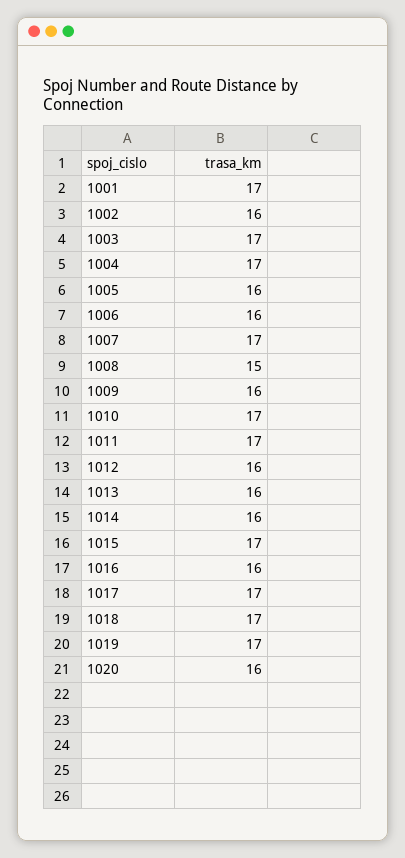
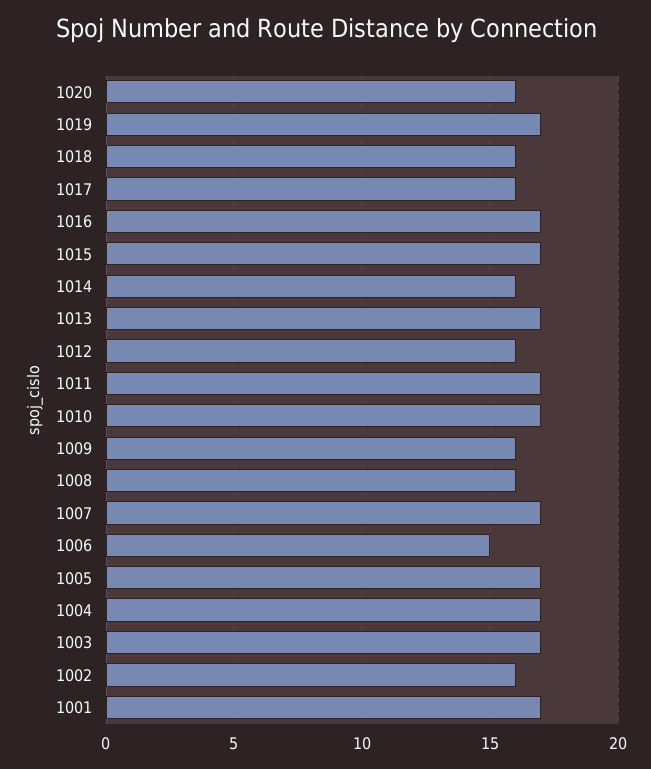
1005: 16 -> 17
1006: 16 -> 15
1008: 15 -> 16
1013: 16 -> 17
1016: 16 -> 17
1017: 17 -> 16
1018: 17 -> 16

